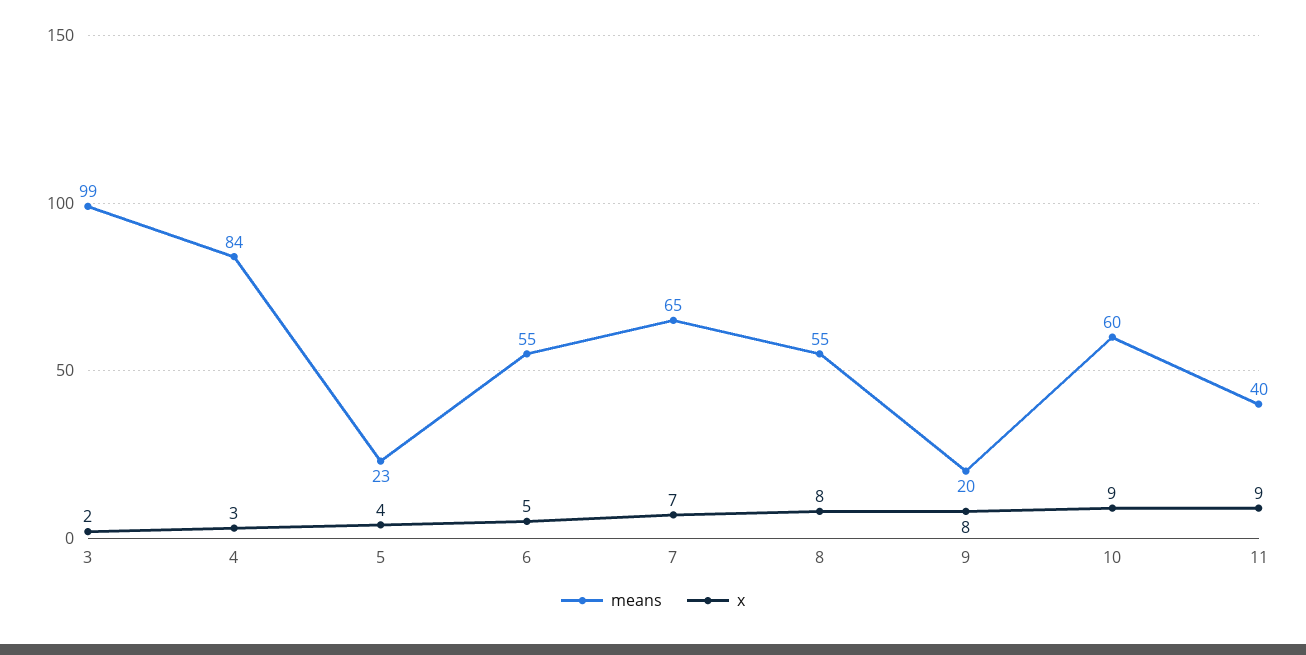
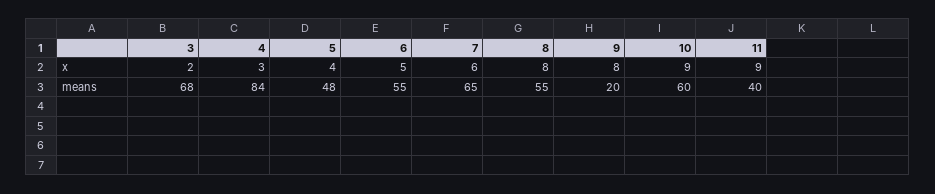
means, 3: 99 -> 68
means, 5: 23 -> 48
x, 7: 7 -> 6

